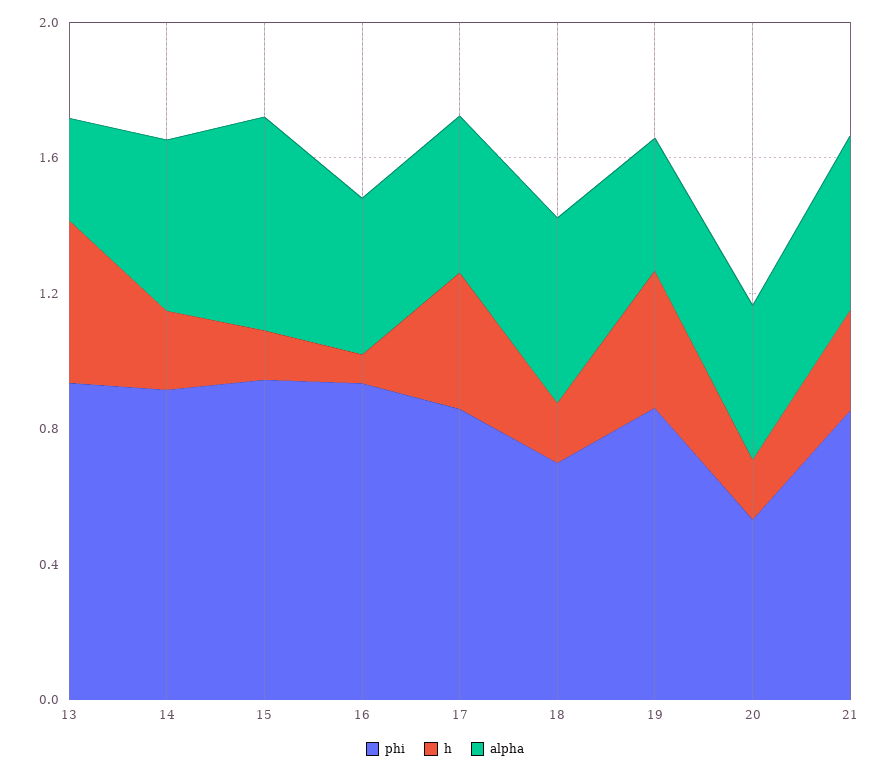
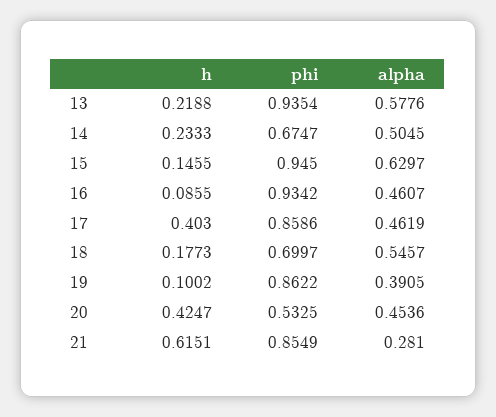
h, 13: 0.5 -> 0.2188
alpha, 13: 0.3 -> 0.5776
phi, 14: 0.9 -> 0.6747
h, 19: 0.4 -> 0.1002
h, 20: 0.2 -> 0.4247
h, 21: 0.3 -> 0.6151
alpha, 21: 0.5 -> 0.281

